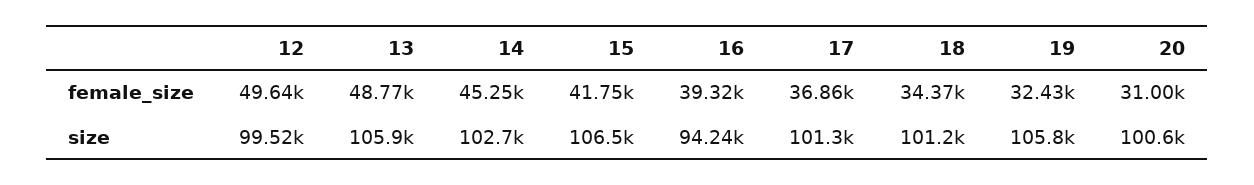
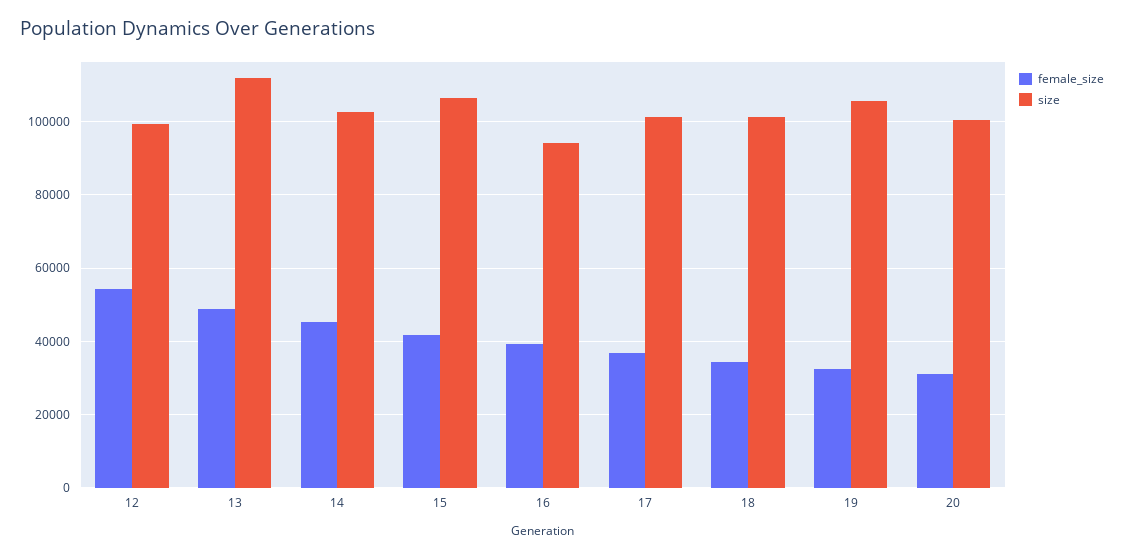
female_size, 12: 49640 -> 54000
size, 13: 105900 -> 112000

